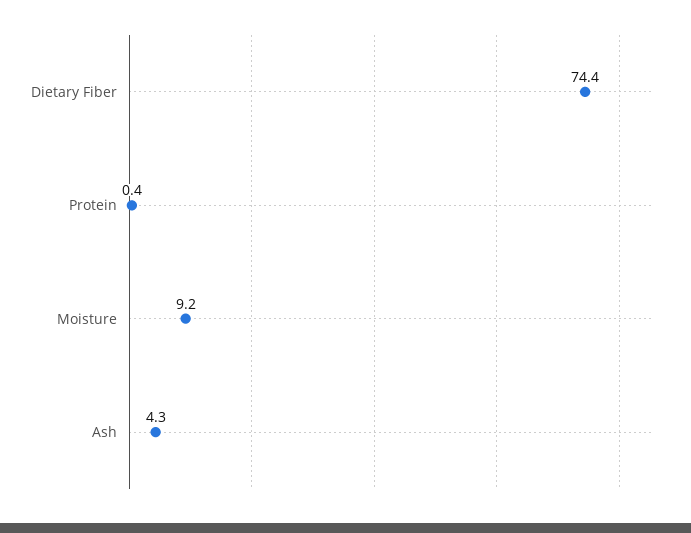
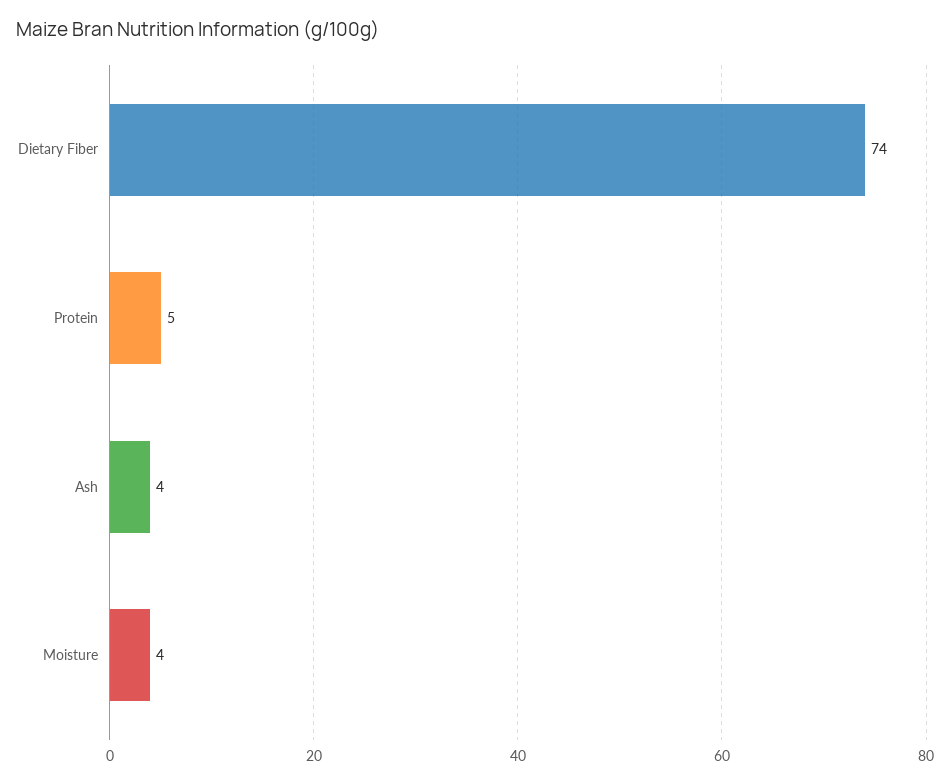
Protein: 0.4 -> 5
Moisture: 9.2 -> 4

